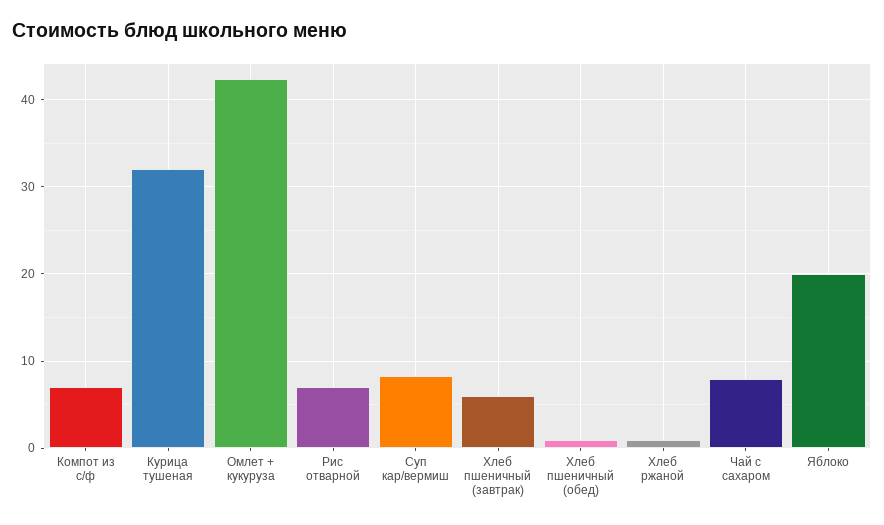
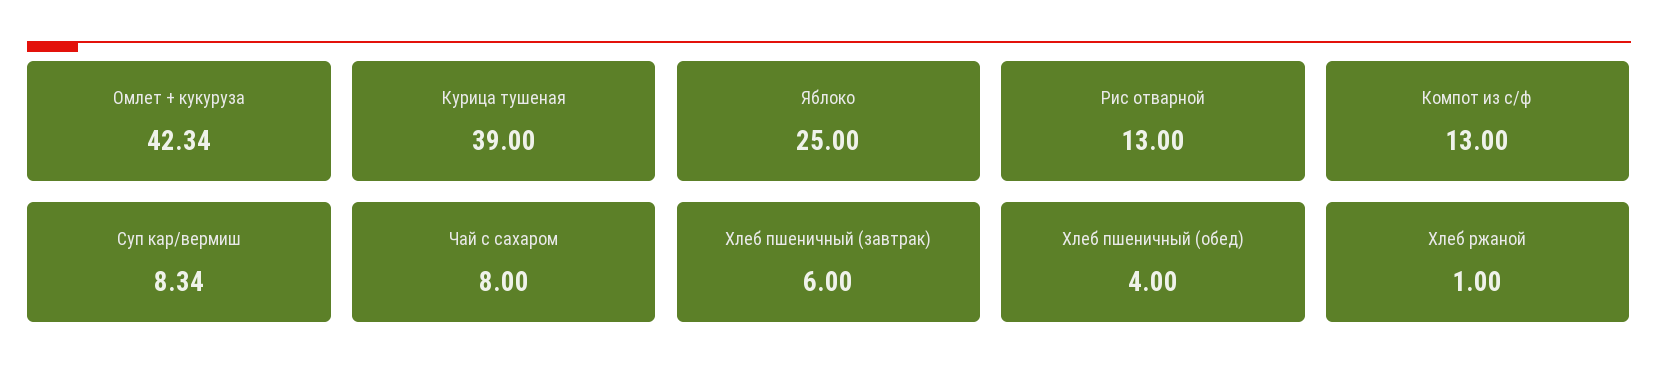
Компот из с/ф: 7 -> 13
Курица тушеная: 32 -> 39
Рис отварной: 7 -> 13
Хлеб пшеничный (обед): 1 -> 4
Яблоко: 20 -> 25

